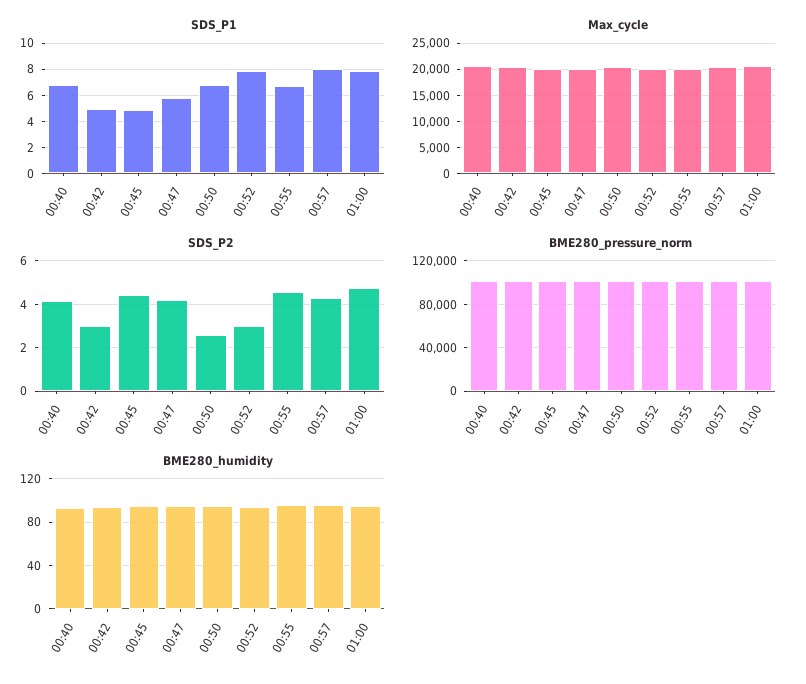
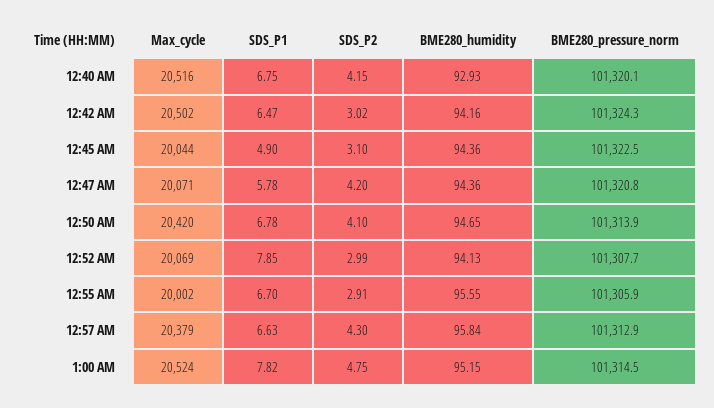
SDS_P1, 00:42: 5 -> 6.47
SDS_P1, 00:57: 8 -> 6.63
SDS_P2, 00:45: 4.5 -> 3.1
SDS_P2, 00:50: 2.5 -> 4.1
SDS_P2, 00:55: 4.5 -> 2.91

